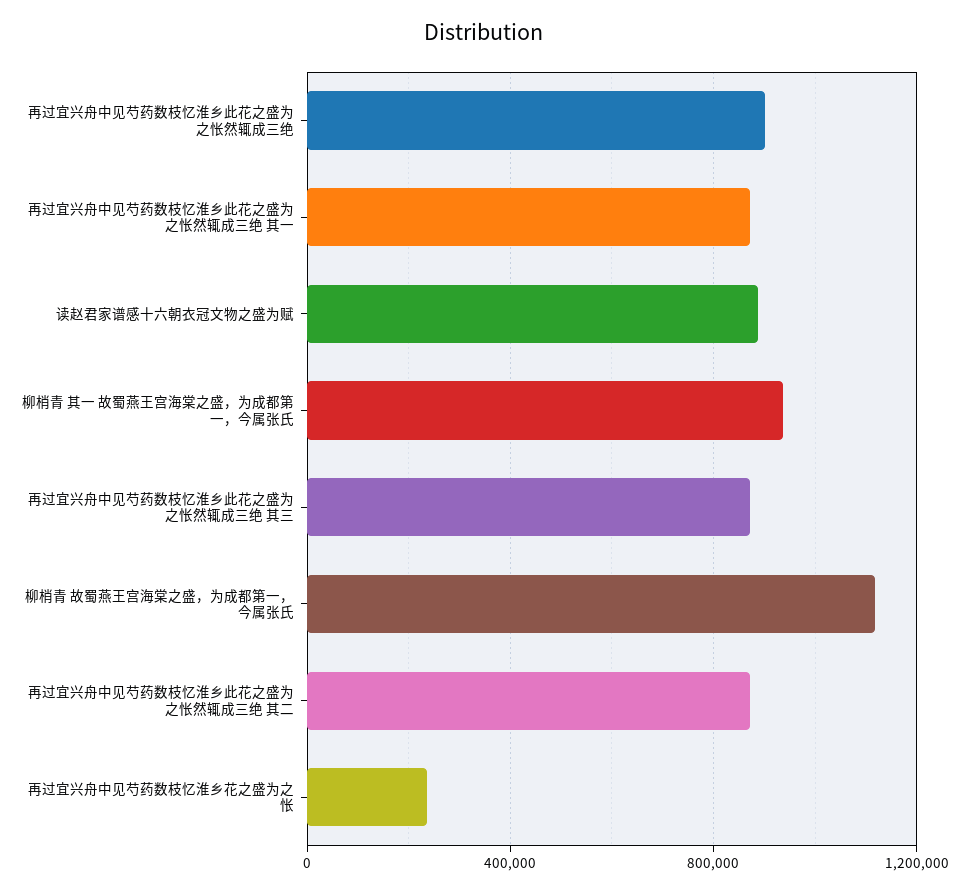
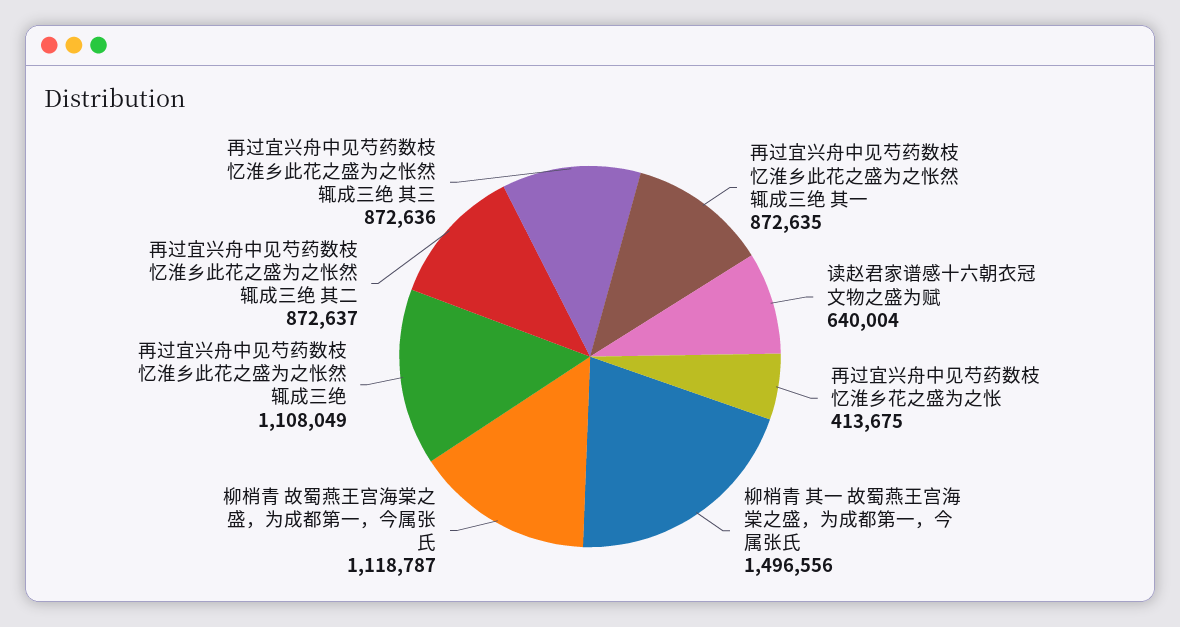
再过宜兴舟中见芍药数枝忆淮乡此花之盛为之怅然辄成三绝: 900000 -> 1108049
读赵君家谱感十六朝衣冠文物之盛为赋: 900000 -> 640004
柳梢青 其一 故蜀燕王宫海棠之盛，为成都第一，今属张氏: 950000 -> 1496556
再过宜兴舟中见芍药数枝忆淮乡花之盛为之怅: 250000 -> 413675

